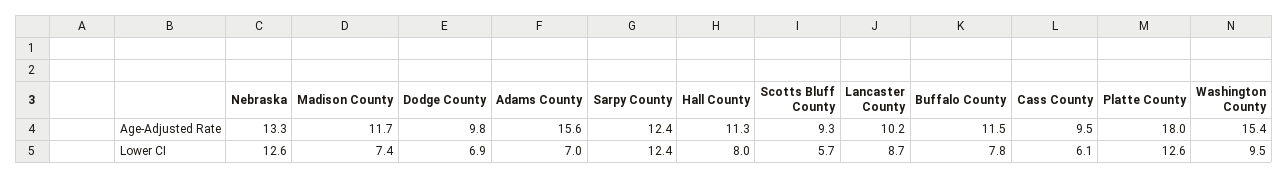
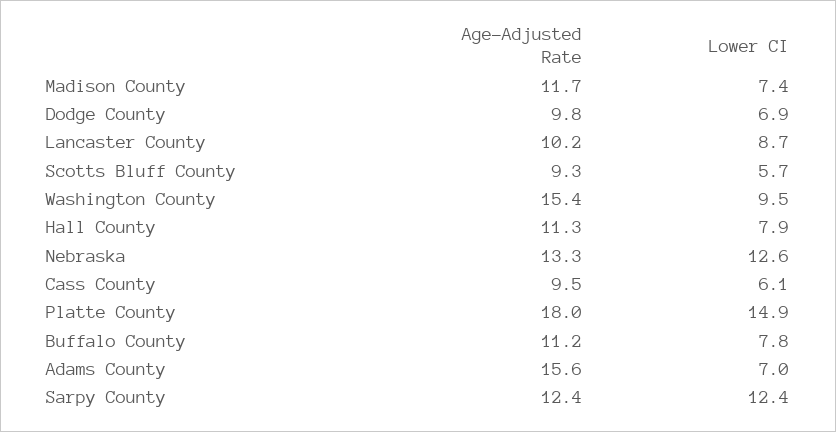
Buffalo County, Age-Adjusted Rate: 11.5 -> 11.2
Hall County, Lower CI: 8 -> 7.9
Platte County, Lower CI: 12.6 -> 14.9

